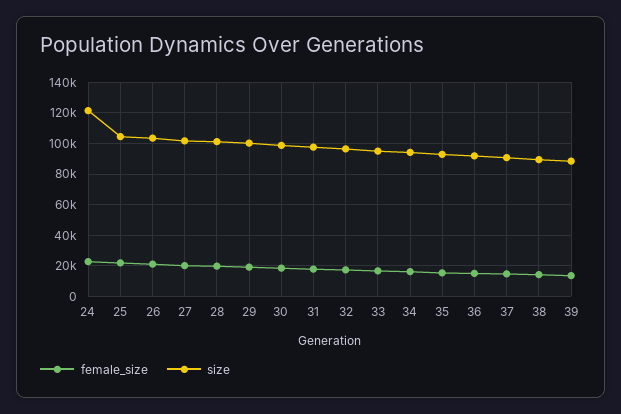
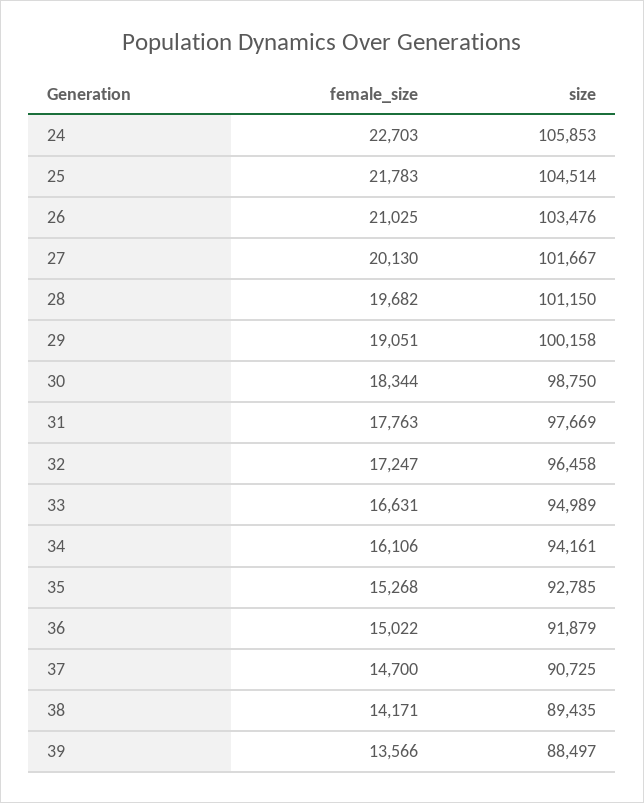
size, 24: 120000 -> 105853

